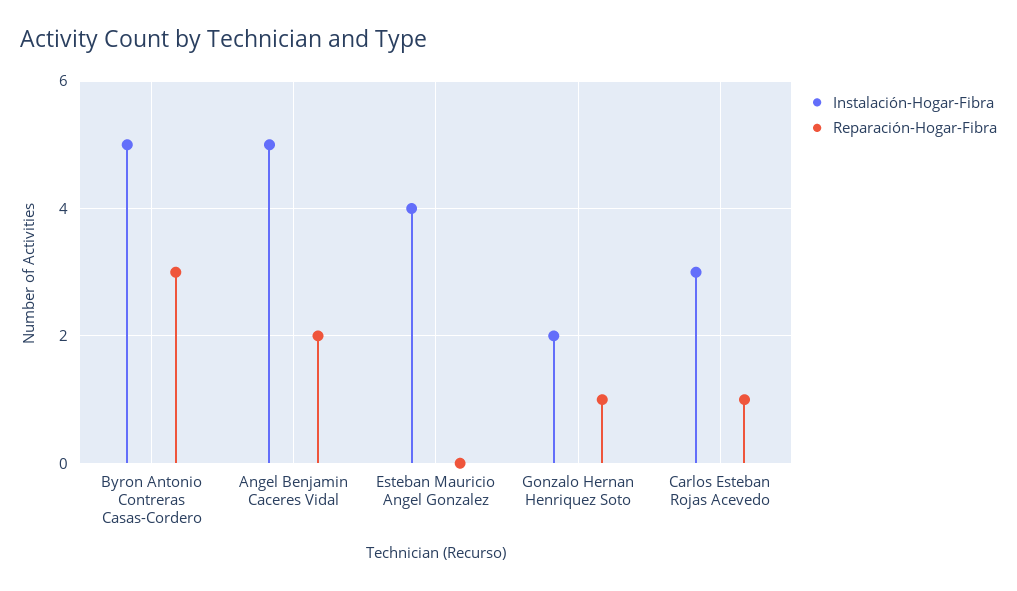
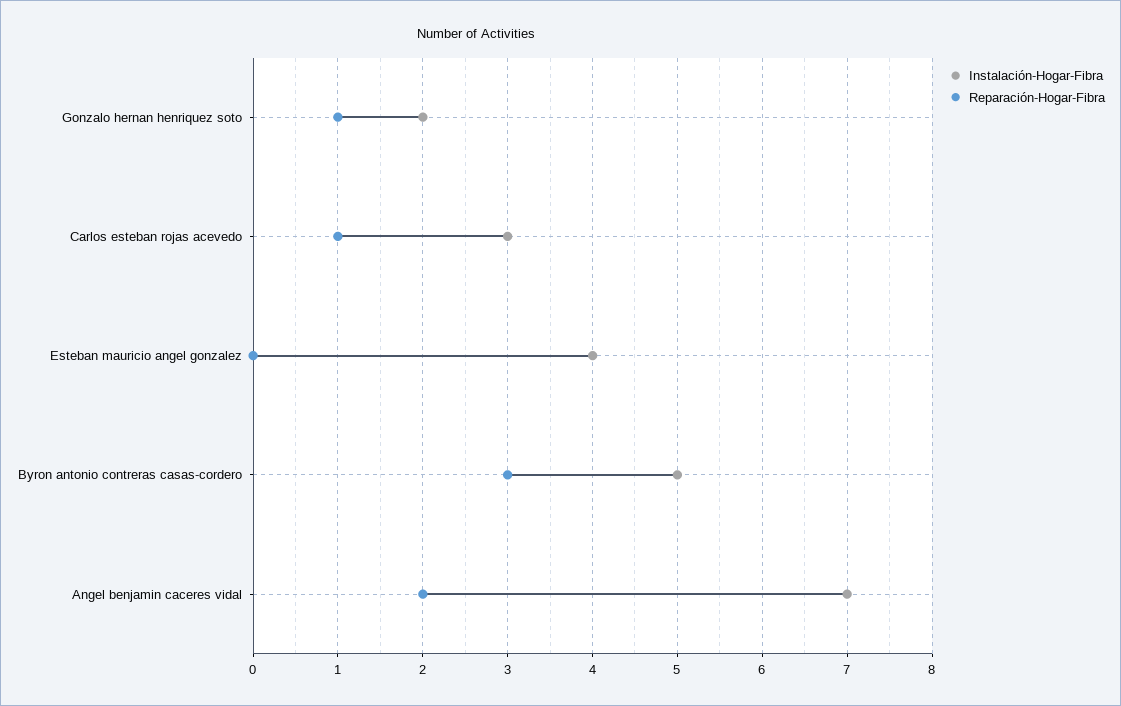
Instalación-Hogar-Fibra, Angel Benjamin Caceres Vidal: 5 -> 7

